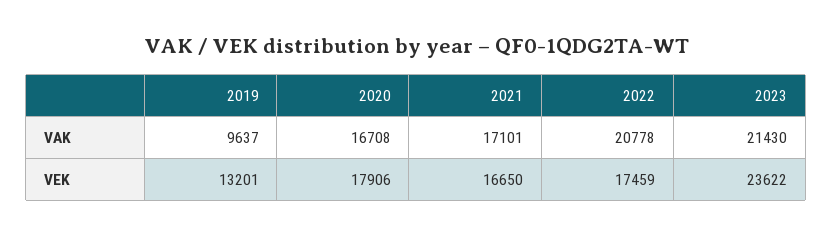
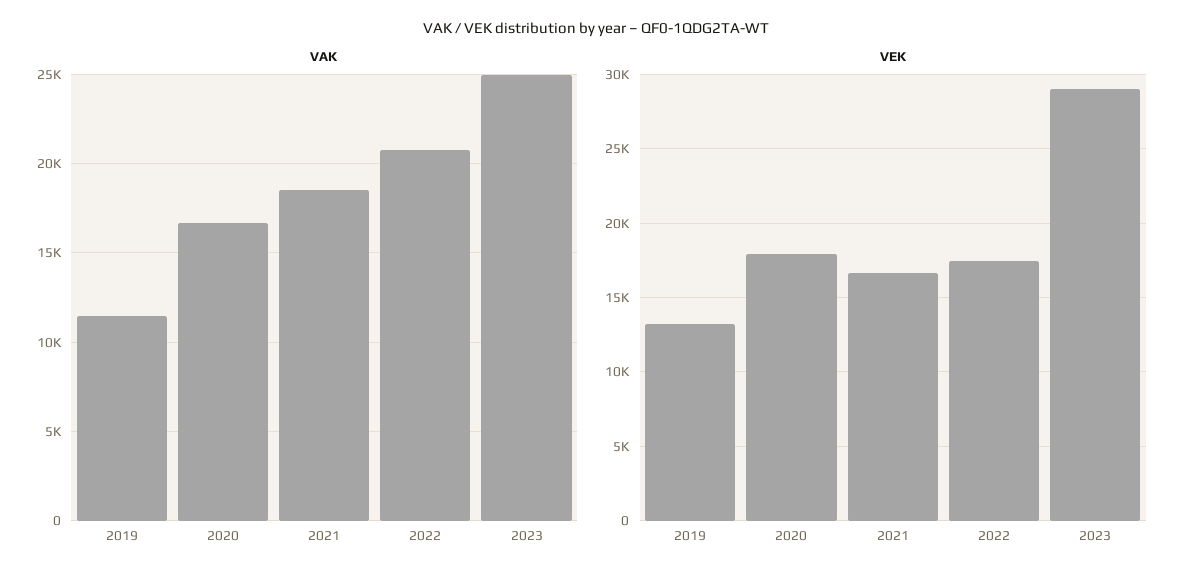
VAK, 2019: 9637 -> 11500
VAK, 2021: 17101 -> 18500
VAK, 2023: 21430 -> 25000
VEK, 2023: 23622 -> 29000

